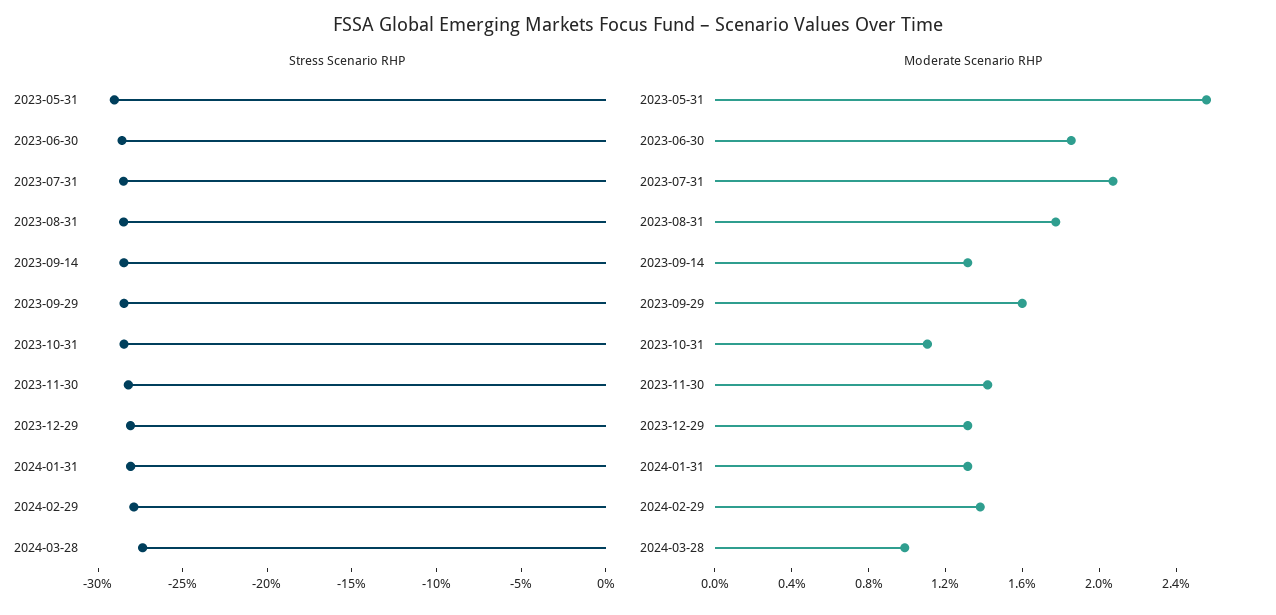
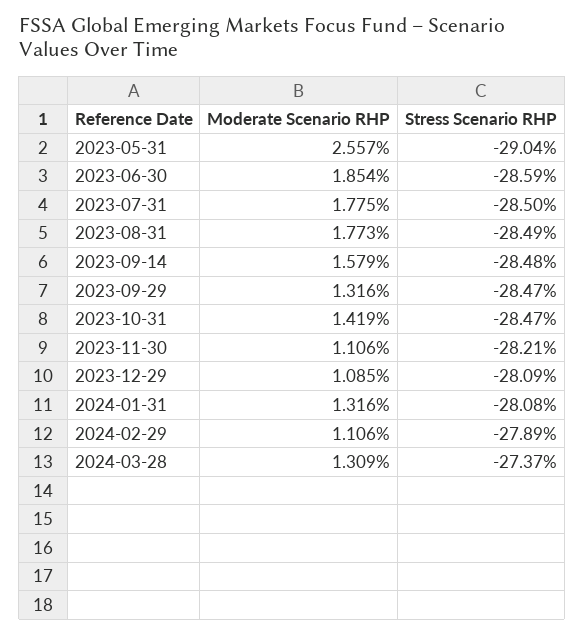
Moderate Scenario RHP, 2023-07-31: 2.1 -> 1.775
Moderate Scenario RHP, 2023-09-14: 1.3 -> 1.579
Moderate Scenario RHP, 2023-09-29: 1.6 -> 1.316
Moderate Scenario RHP, 2023-10-31: 1.1 -> 1.419
Moderate Scenario RHP, 2023-11-30: 1.4 -> 1.106
Moderate Scenario RHP, 2023-12-29: 1.3 -> 1.085
Moderate Scenario RHP, 2024-02-29: 1.4 -> 1.106
Moderate Scenario RHP, 2024-03-28: 1 -> 1.309

